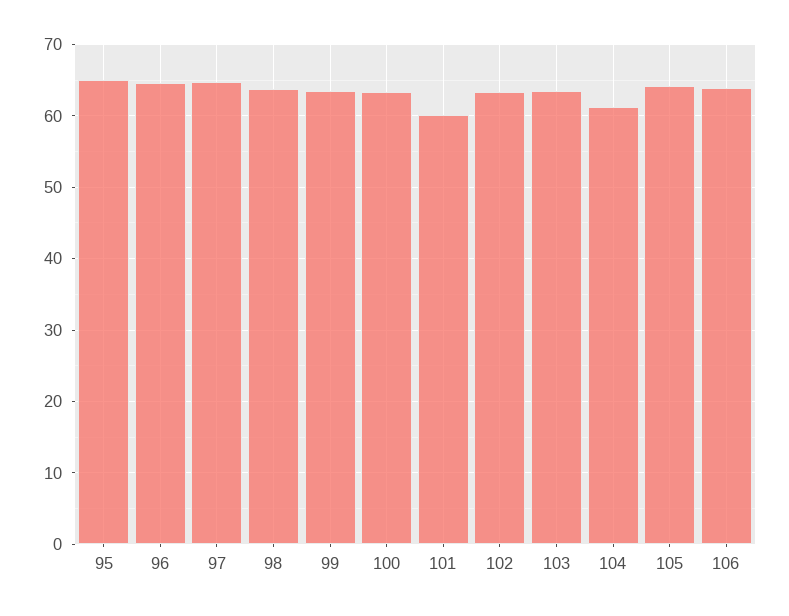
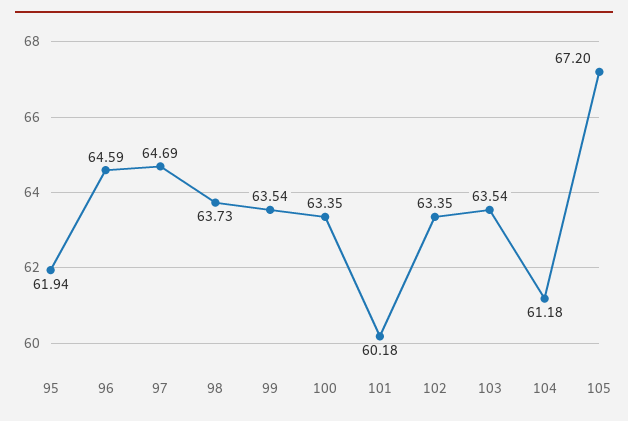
95: 65 -> 61.94
105: 64 -> 67.2
106: 64 -> none

